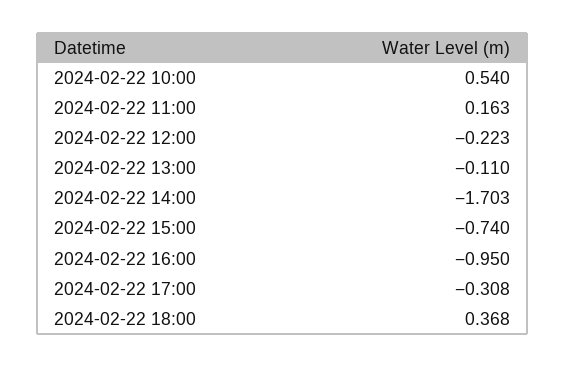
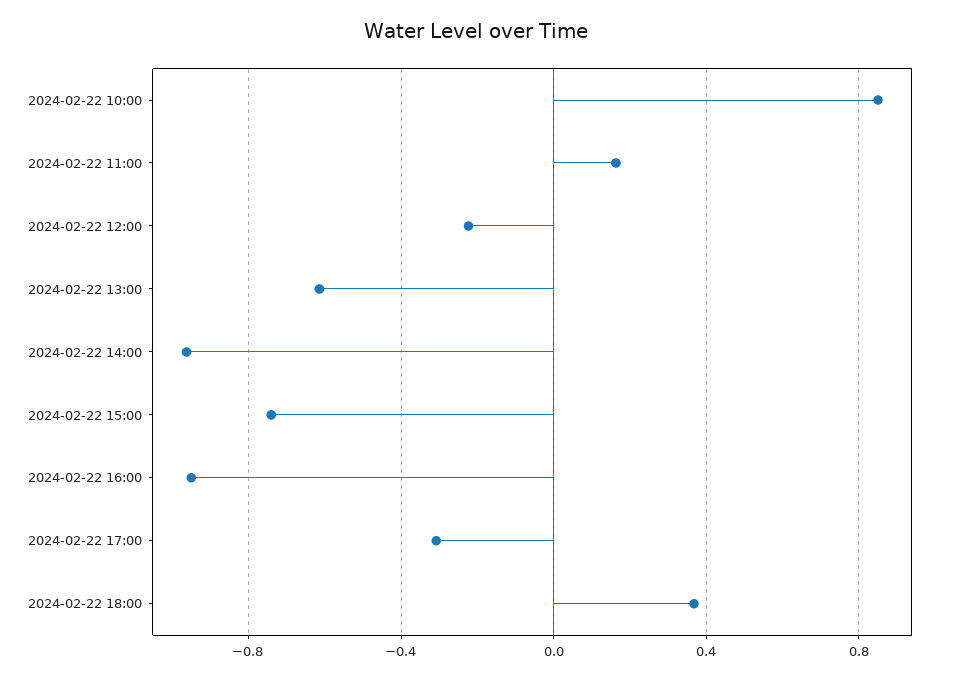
2024-02-22 10:00: 0.54 -> 0.85
2024-02-22 13:00: -0.11 -> -0.6
2024-02-22 14:00: -1.703 -> -0.95

